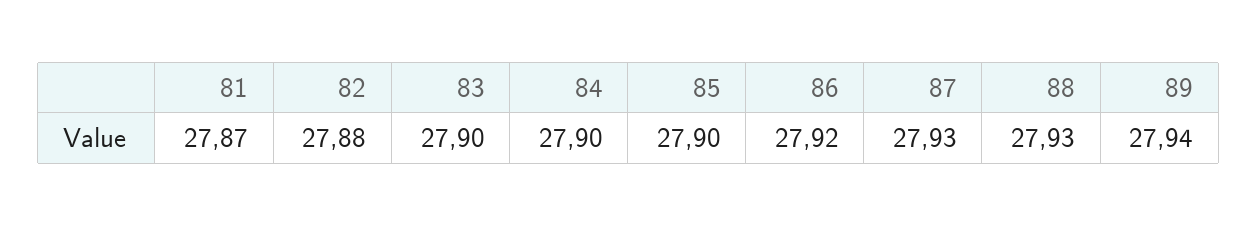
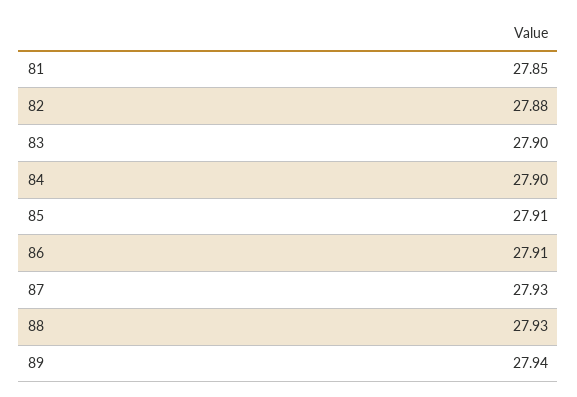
81: 27.87 -> 27.85
85: 27.9 -> 27.91
86: 27.92 -> 27.91

